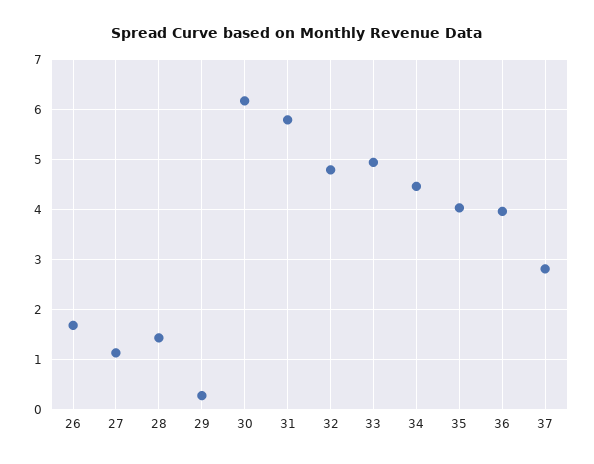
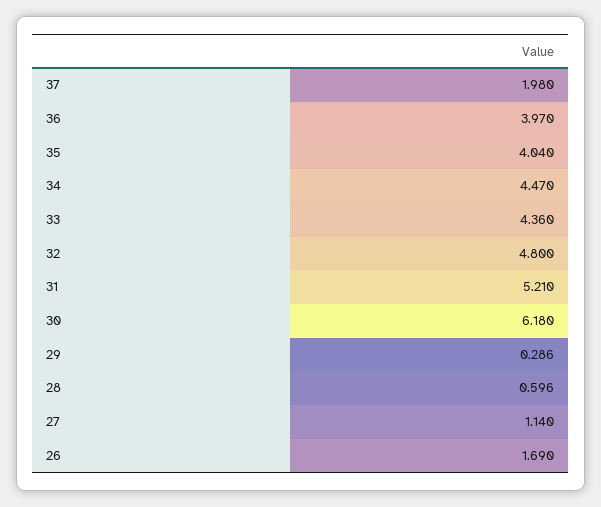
28: 1.4 -> 0.596
31: 5.8 -> 5.21
33: 5 -> 4.36
37: 2.8 -> 1.98

